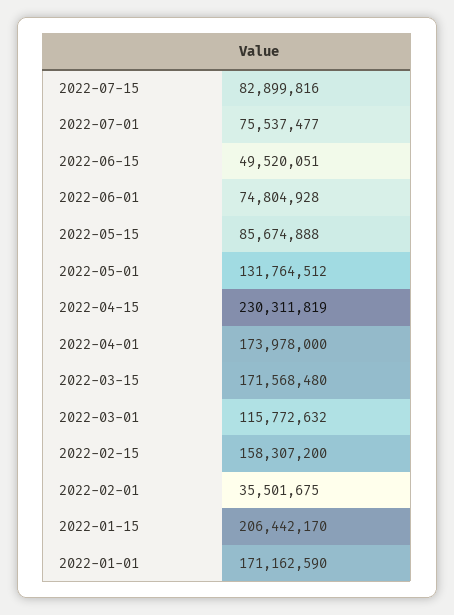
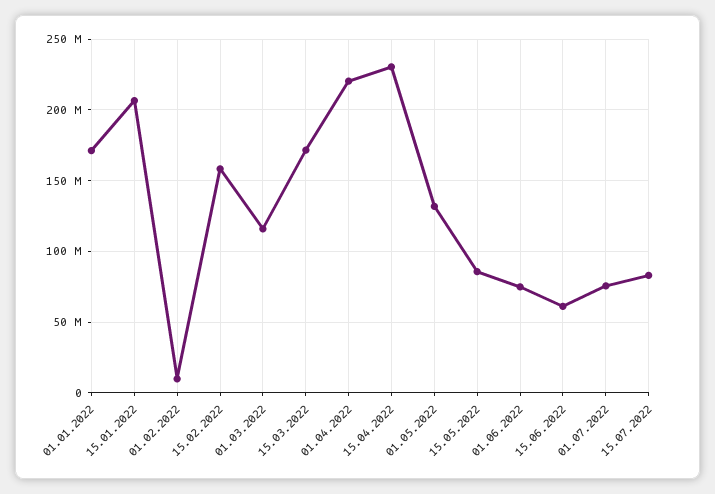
2022-06-15: 49520051 -> 60000000
2022-04-01: 173978000 -> 220000000
2022-02-01: 35501675 -> 10000000

